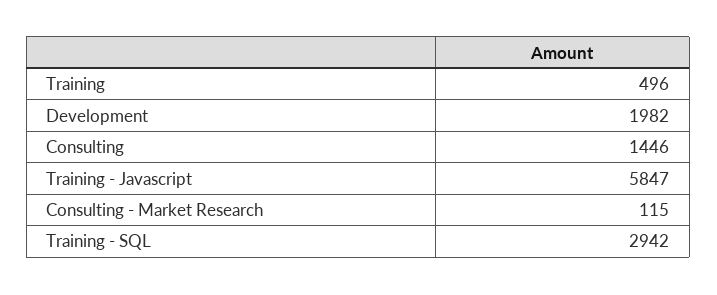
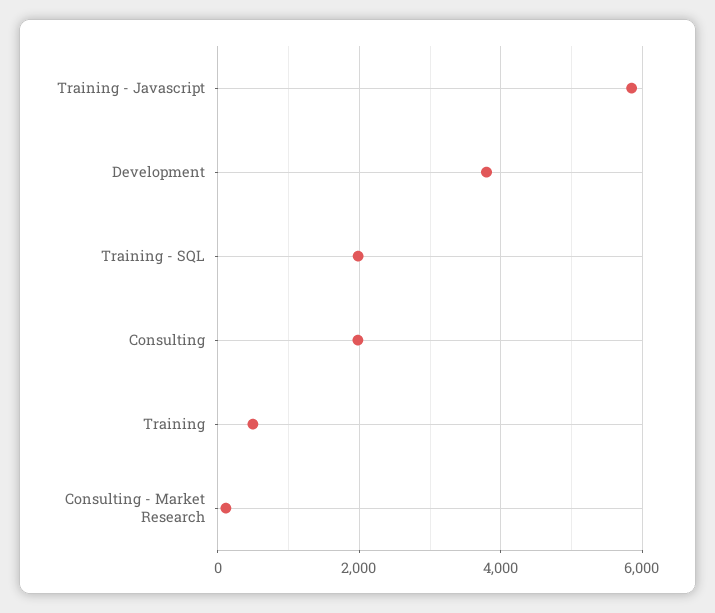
Development: 1982 -> 3800
Consulting: 1446 -> 2000
Training - SQL: 2942 -> 2000

